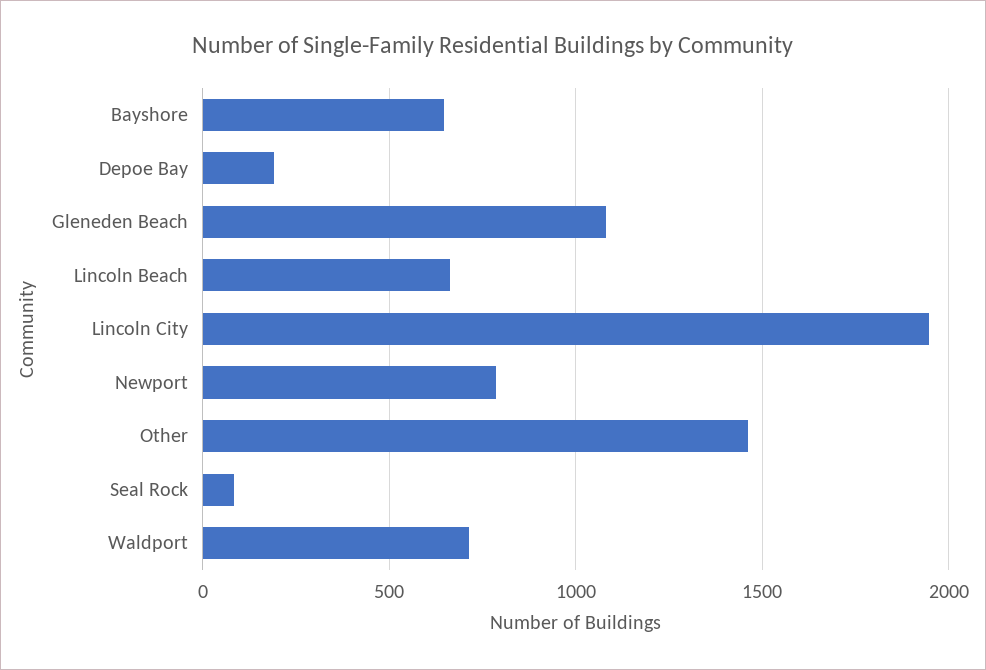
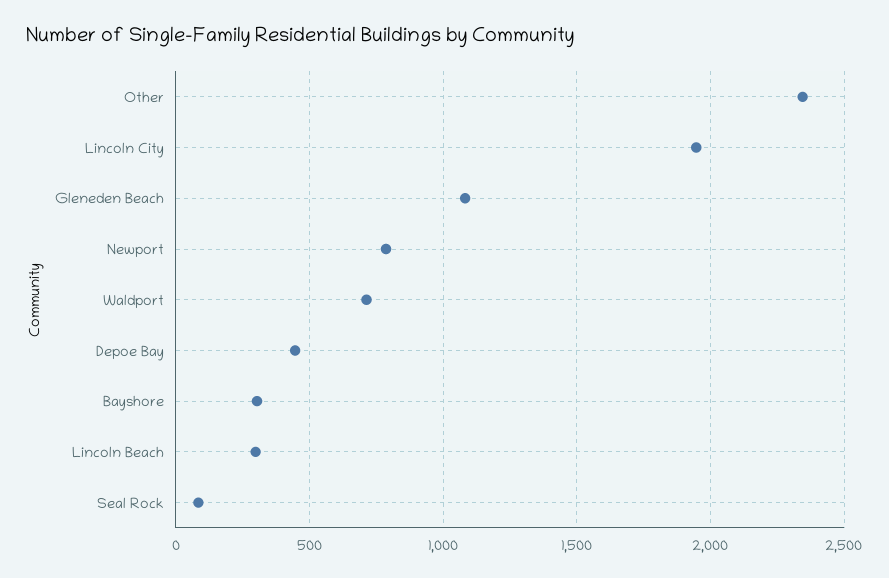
Bayshore: 650 -> 300
Depoe Bay: 200 -> 450
Lincoln Beach: 650 -> 300
Other: 1450 -> 2350

